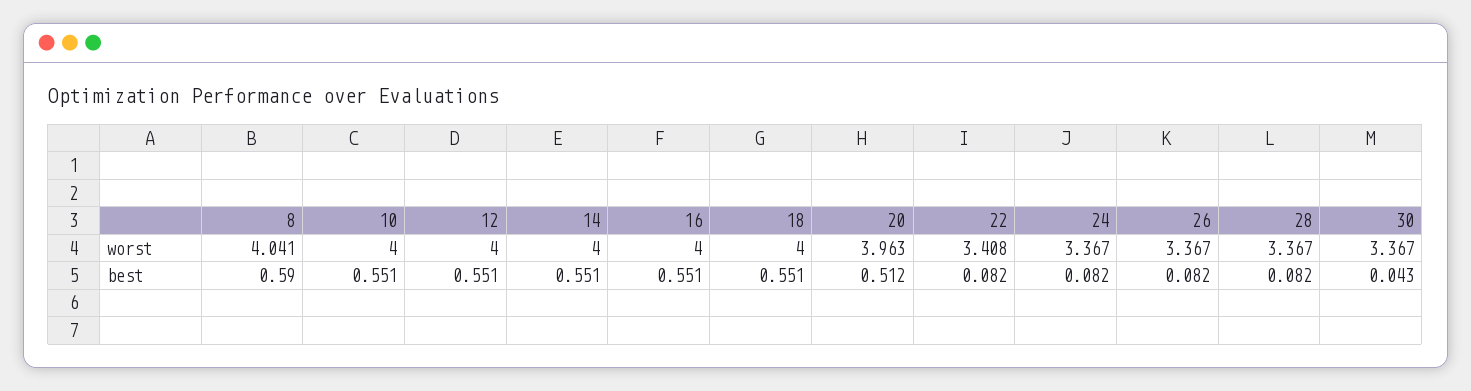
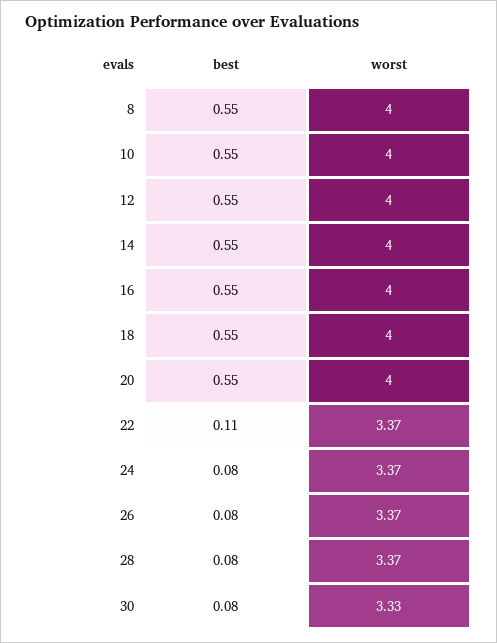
8, worst: 4.041 -> 4
20, worst: 3.963 -> 4
22, worst: 3.408 -> 3.37
30, worst: 3.367 -> 3.33
8, best: 0.59 -> 0.55
20, best: 0.512 -> 0.55
22, best: 0.082 -> 0.11
30, best: 0.043 -> 0.08

